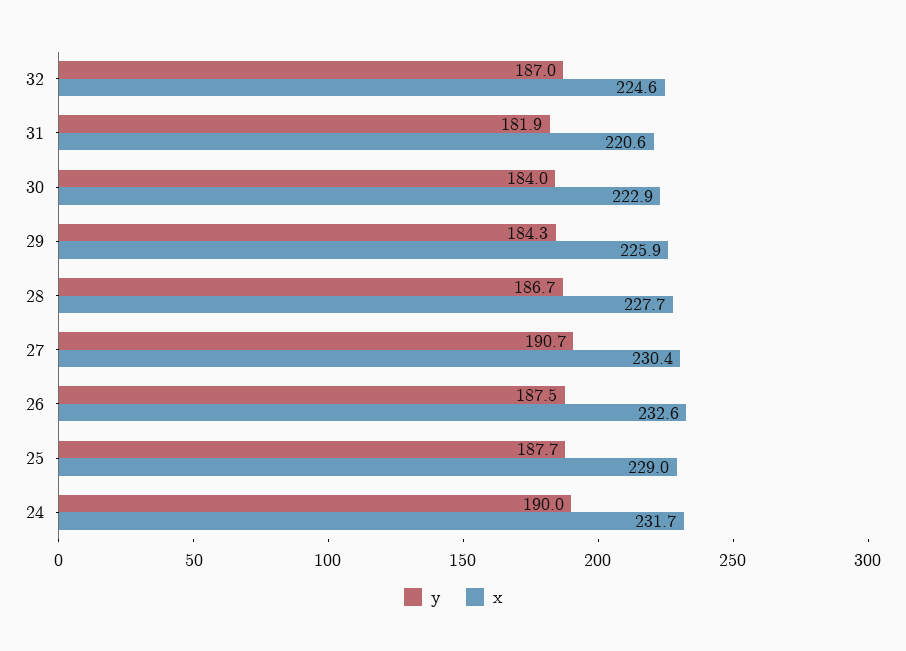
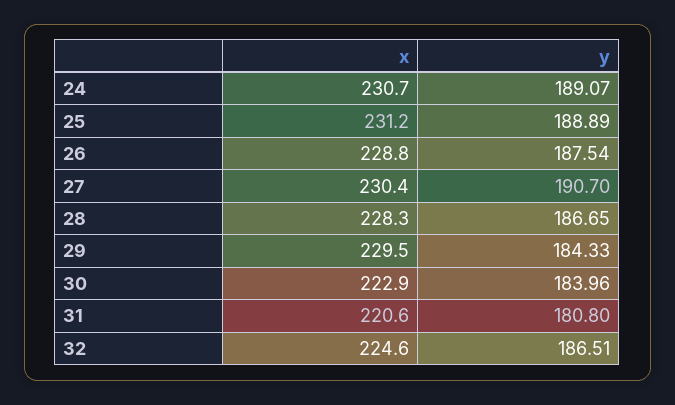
y, 32: 187 -> 186.51
y, 31: 181.9 -> 180.8
x, 29: 225.9 -> 229.5
x, 28: 227.7 -> 228.3
x, 26: 232.6 -> 228.8
y, 25: 187.7 -> 188.89
x, 25: 229 -> 231.2
y, 24: 190 -> 189.07
x, 24: 231.7 -> 230.7

